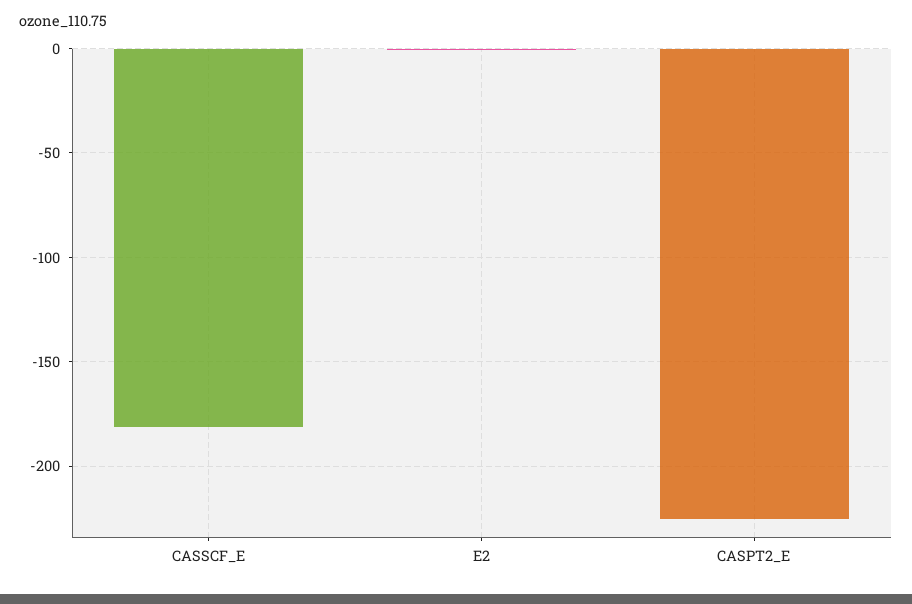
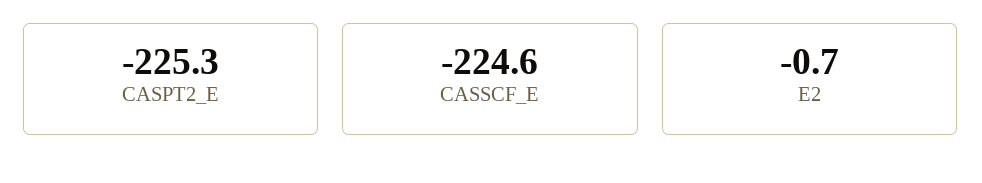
CASSCF_E: -180 -> -224.6

